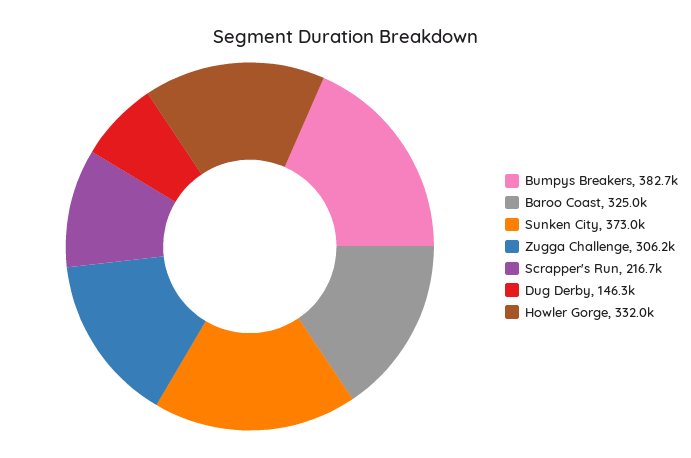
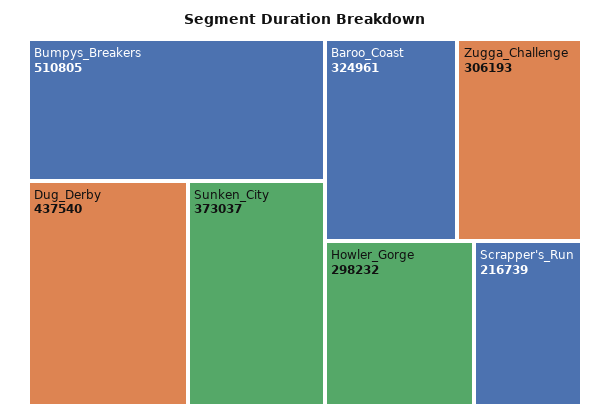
Bumpys Breakers: 382700 -> 510805
Dug Derby: 146300 -> 437540
Howler Gorge: 332000 -> 298232

